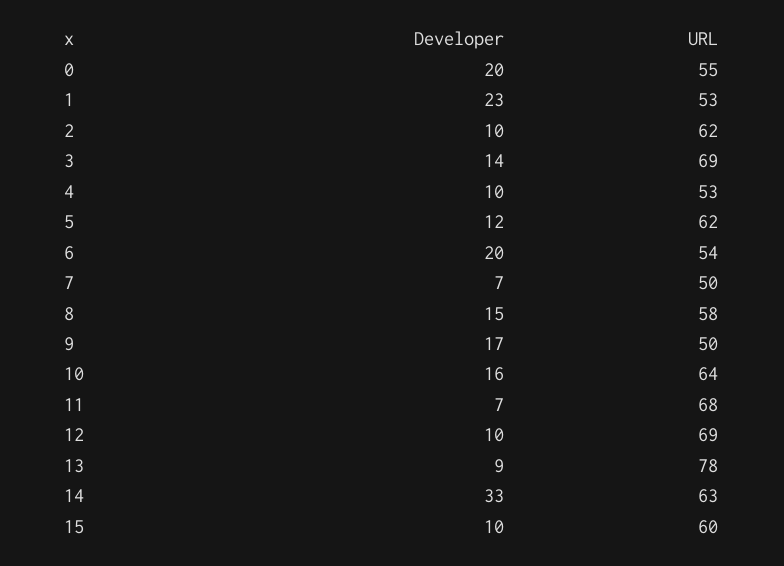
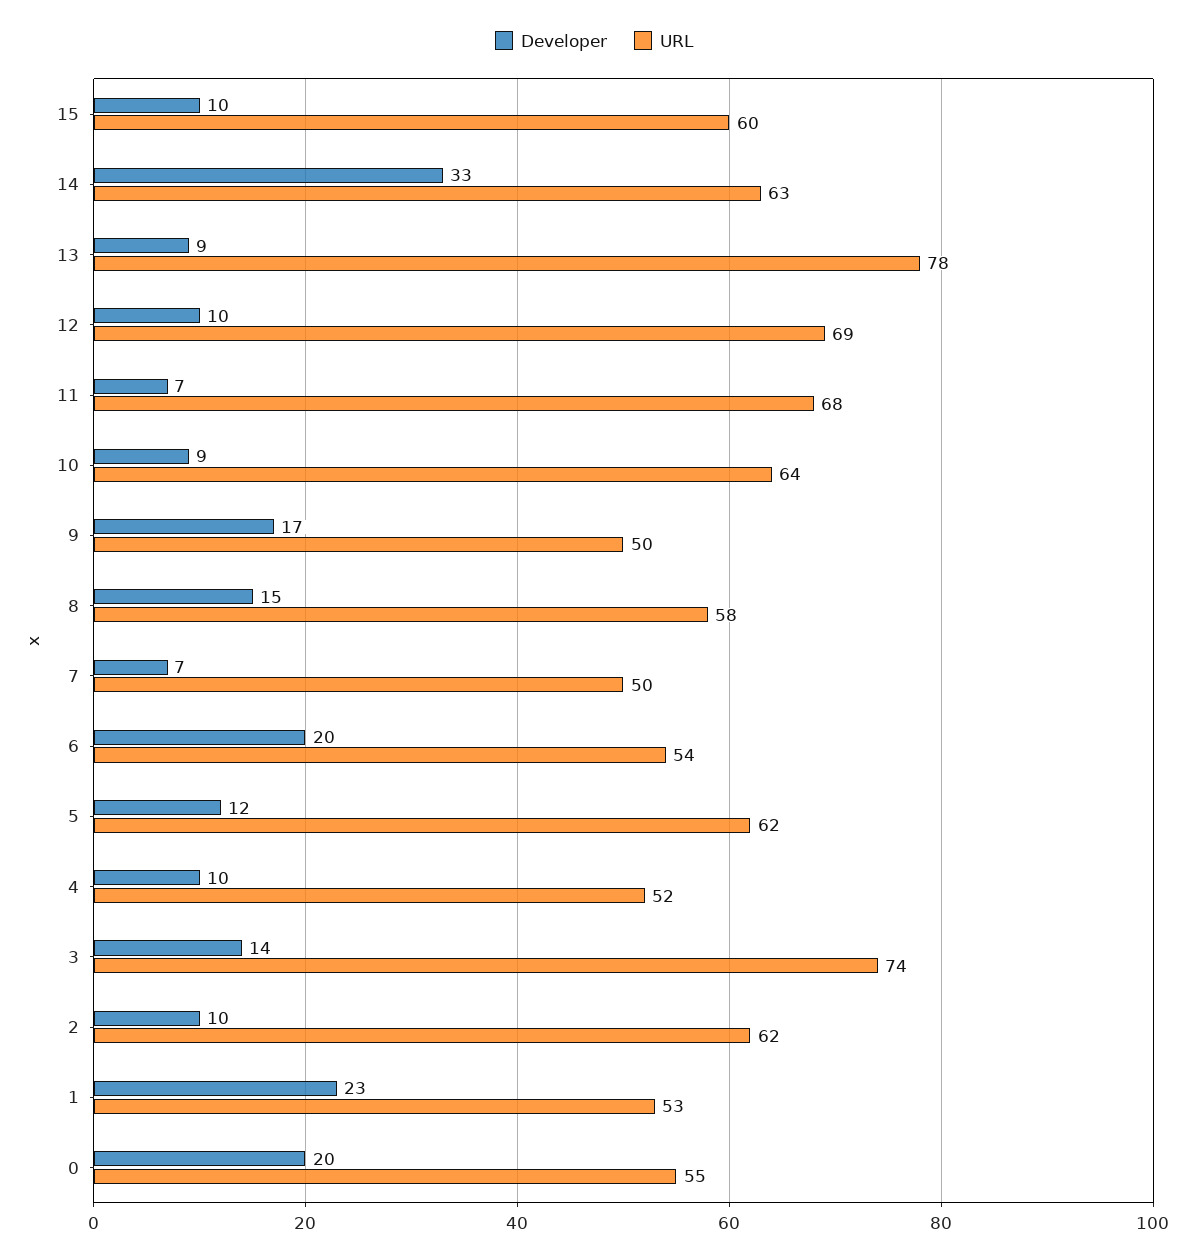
URL, 3: 69 -> 74
URL, 4: 53 -> 52
Developer, 10: 16 -> 9

